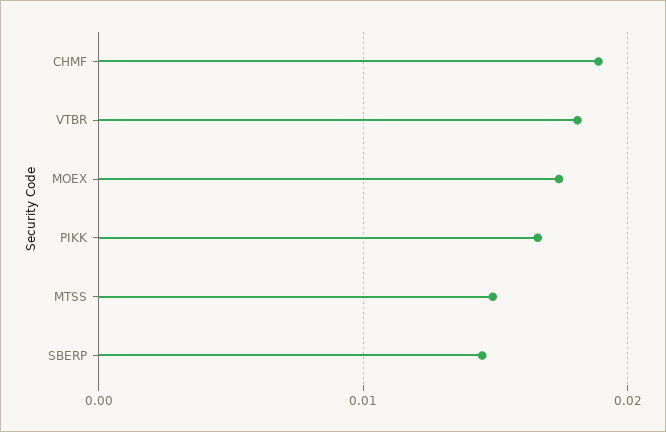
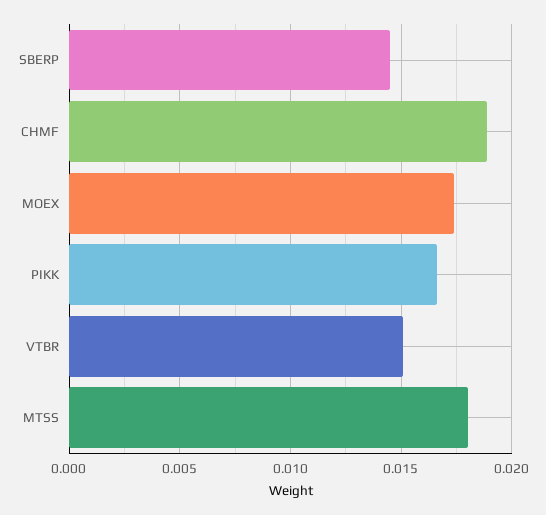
VTBR: 0.018 -> 0.015
MTSS: 0.015 -> 0.018

